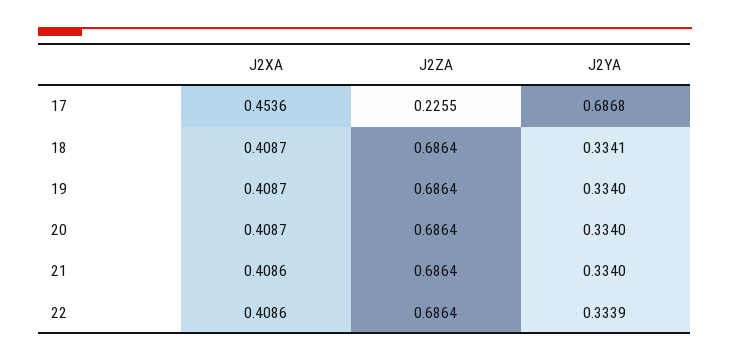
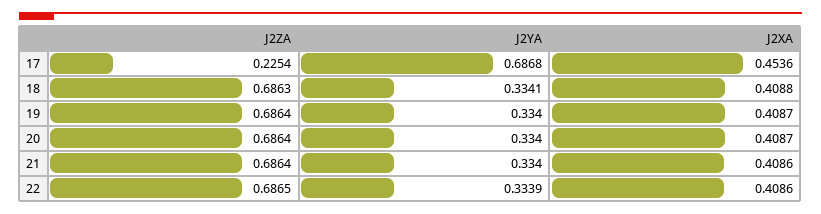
J2ZA, 17: 0.2255 -> 0.2254
J2XA, 18: 0.4087 -> 0.4088
J2ZA, 18: 0.6864 -> 0.6863
J2ZA, 22: 0.6864 -> 0.6865

